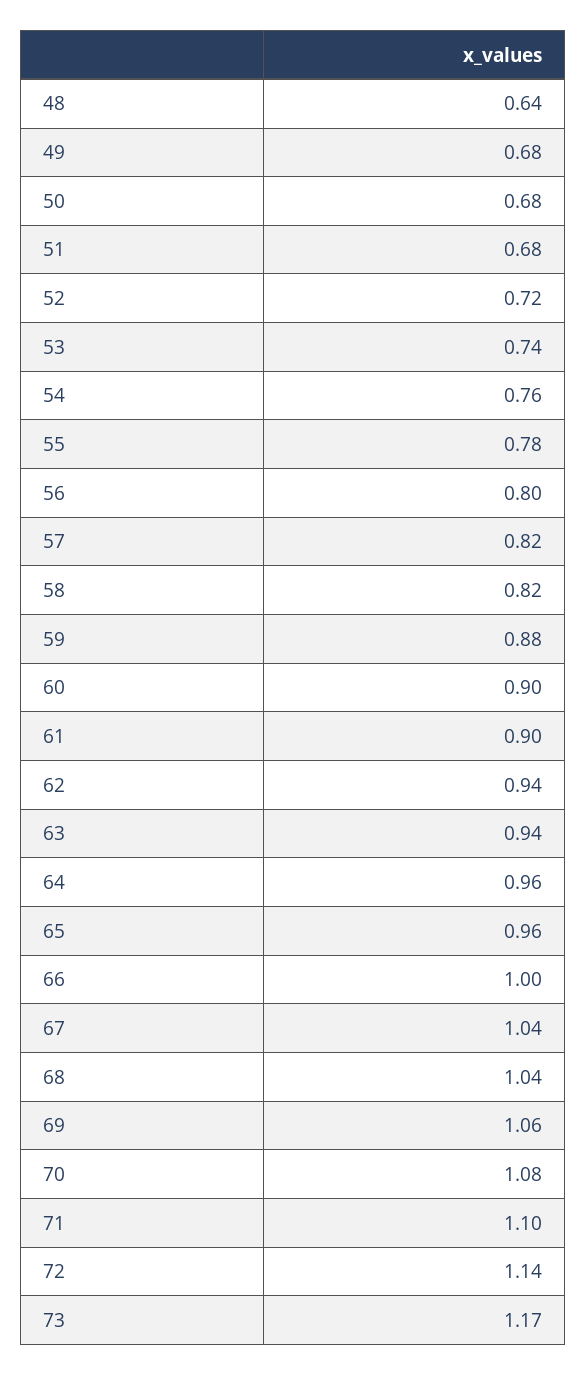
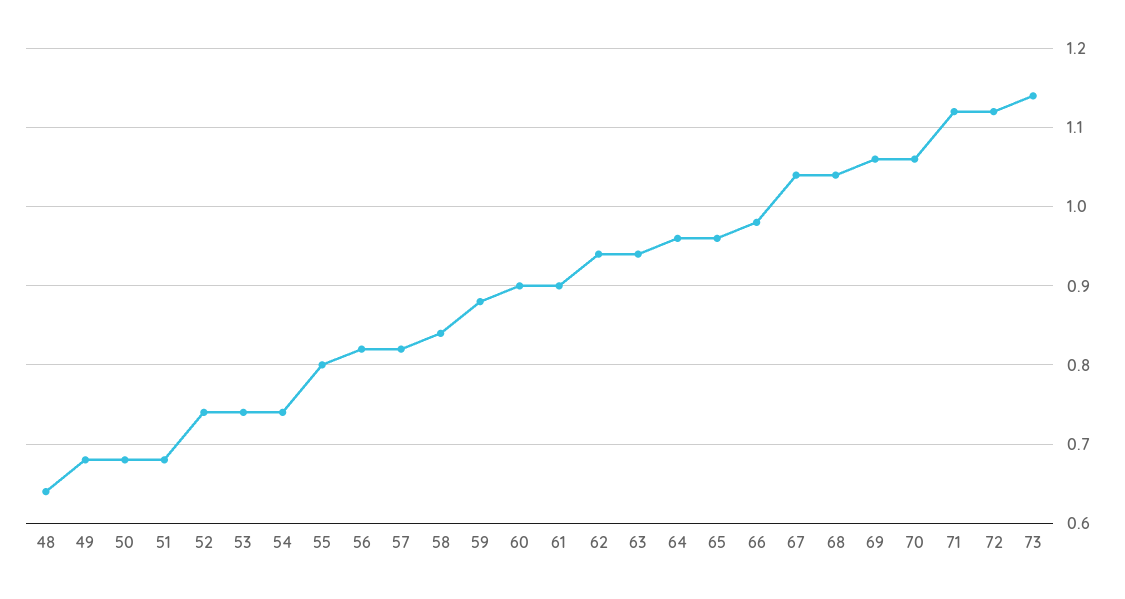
52: 0.72 -> 0.74
54: 0.76 -> 0.74
55: 0.78 -> 0.8
56: 0.8 -> 0.82
58: 0.82 -> 0.84
66: 1 -> 0.98
70: 1.08 -> 1.06
71: 1.1 -> 1.12
72: 1.14 -> 1.12
73: 1.17 -> 1.14

